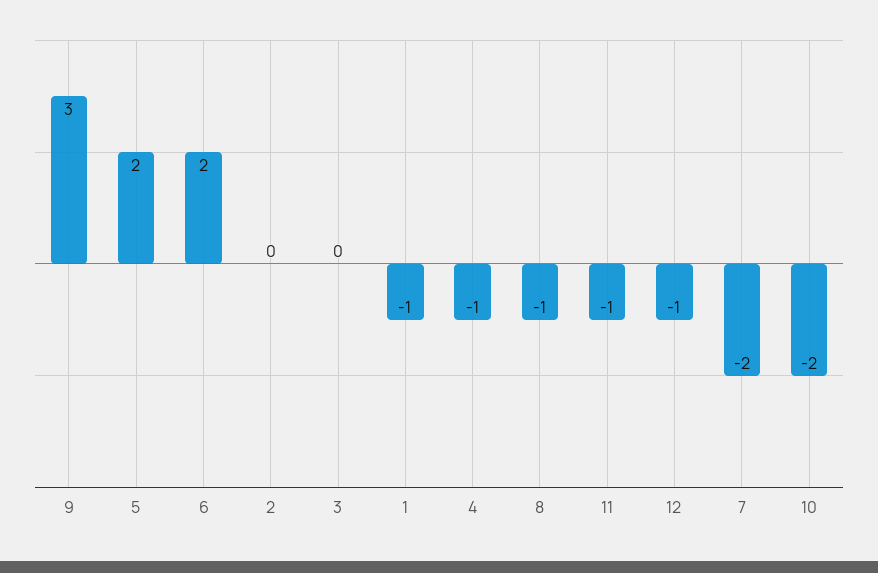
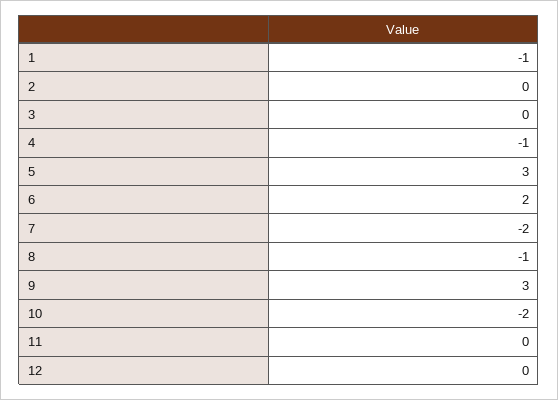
5: 2 -> 3
11: -1 -> 0
12: -1 -> 0

